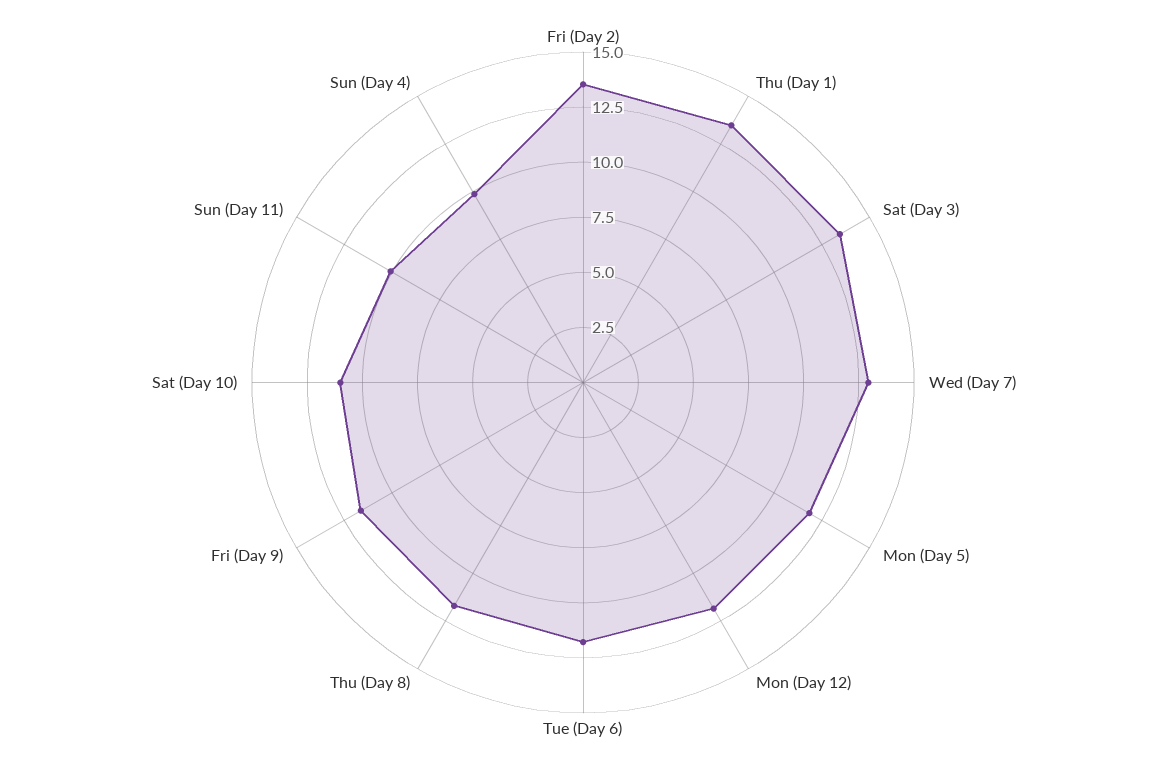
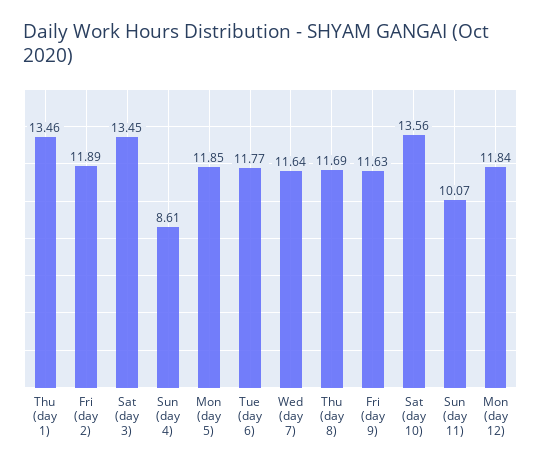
Fri (Day 2): 13.5 -> 11.89
Wed (Day 7): 13 -> 11.64
Sat (Day 10): 11 -> 13.56
Sun (Day 4): 10 -> 8.61

